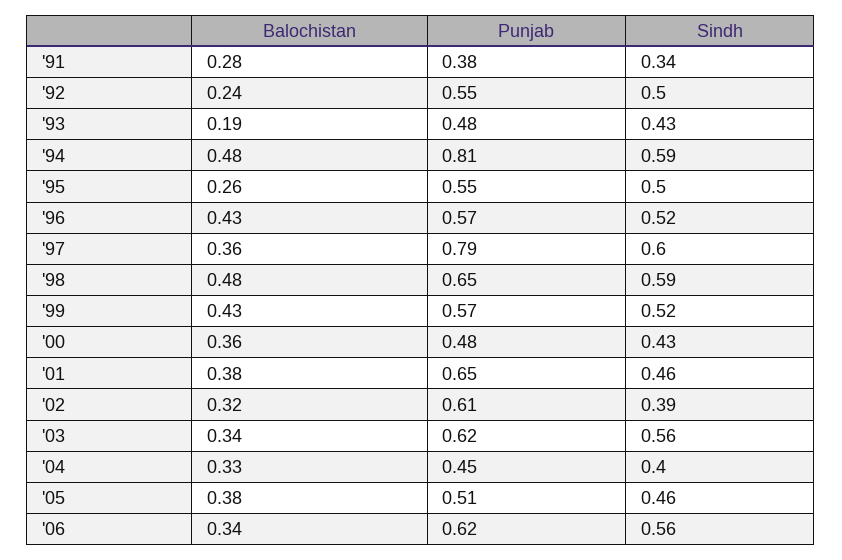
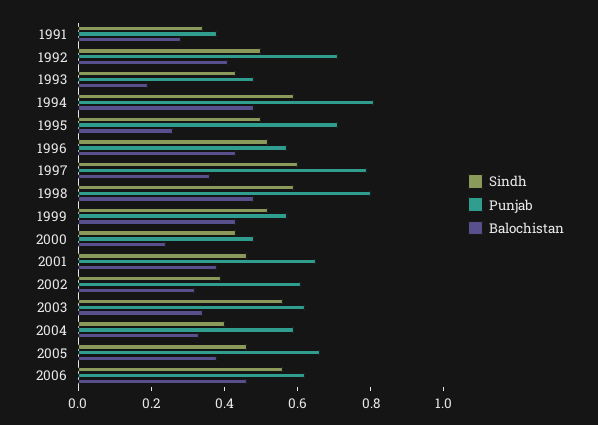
Balochistan, '92: 0.24 -> 0.4
Punjab, '92: 0.55 -> 0.7
Punjab, '95: 0.55 -> 0.7
Punjab, '98: 0.65 -> 0.8
Balochistan, '00: 0.36 -> 0.25
Punjab, '04: 0.45 -> 0.6
Punjab, '05: 0.51 -> 0.65
Balochistan, '06: 0.34 -> 0.45

